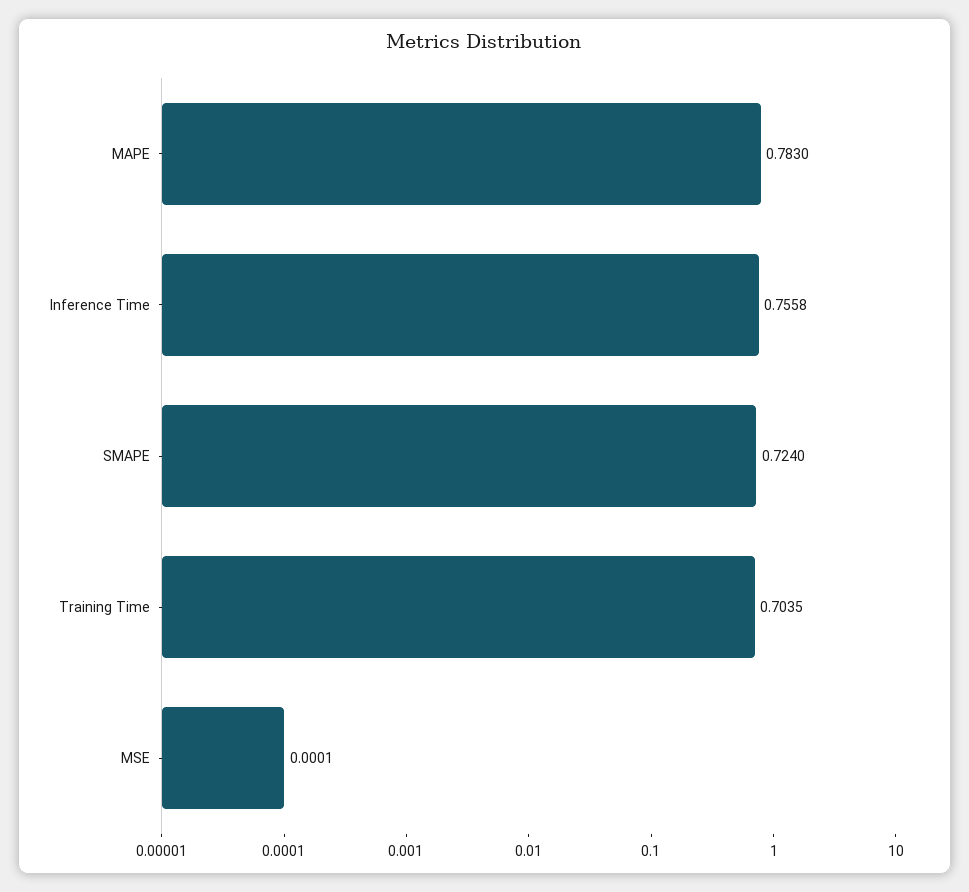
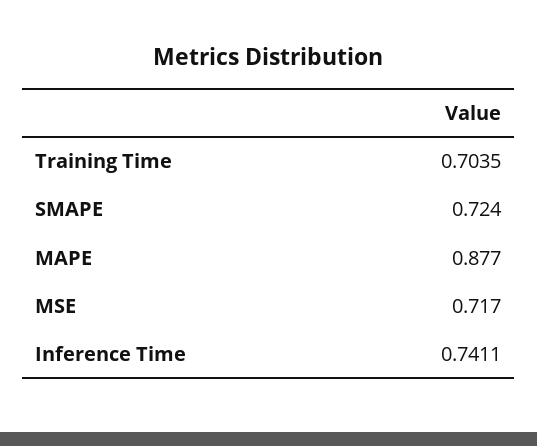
MAPE: 0.783 -> 0.877
Inference Time: 0.7558 -> 0.7411
MSE: 0.0001 -> 0.717

